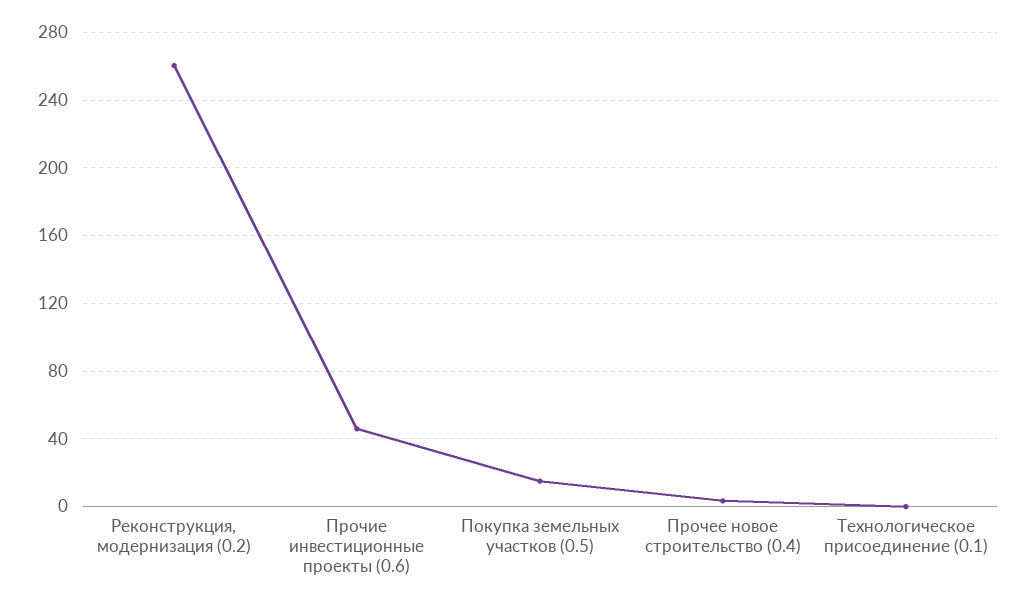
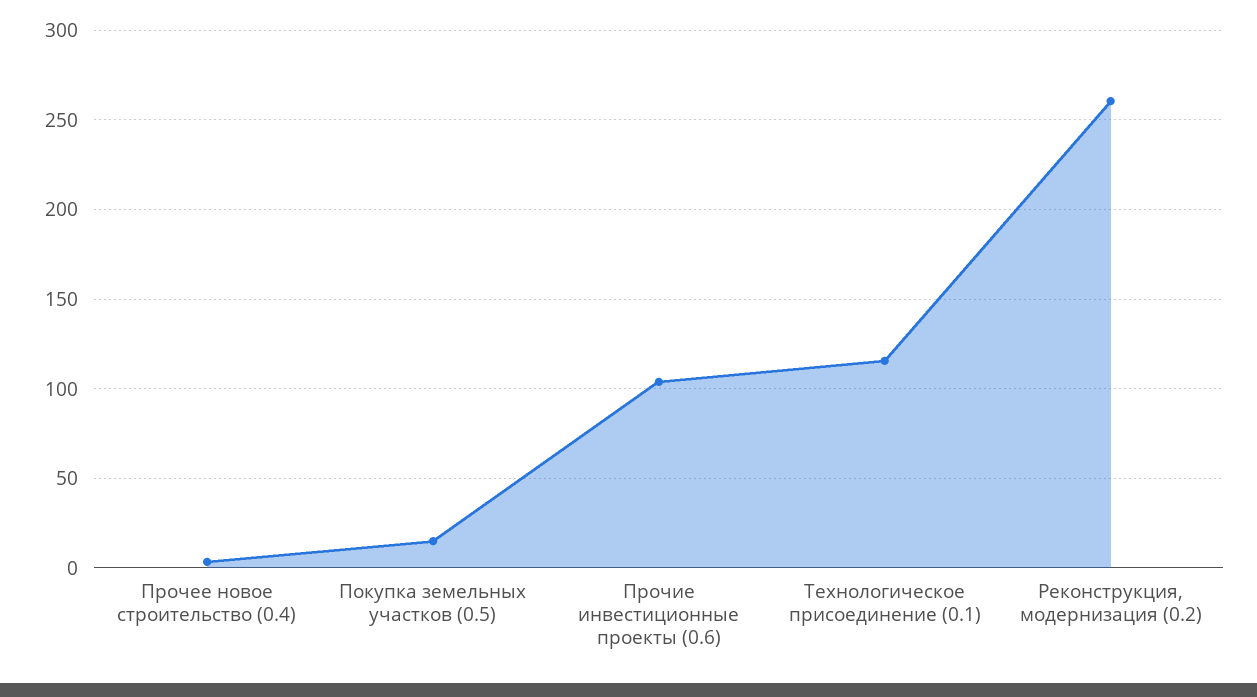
Прочие инвестиционные проекты (0.6): 45 -> 105
Технологическое присоединение (0.1): 0 -> 115

